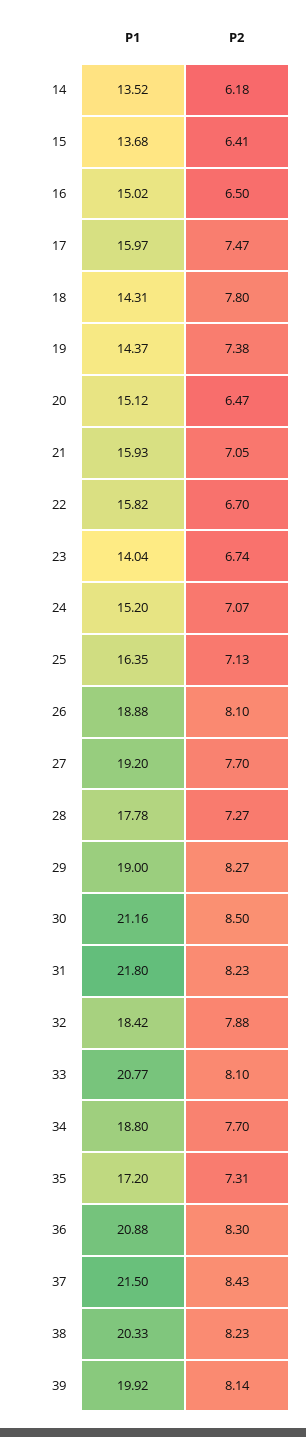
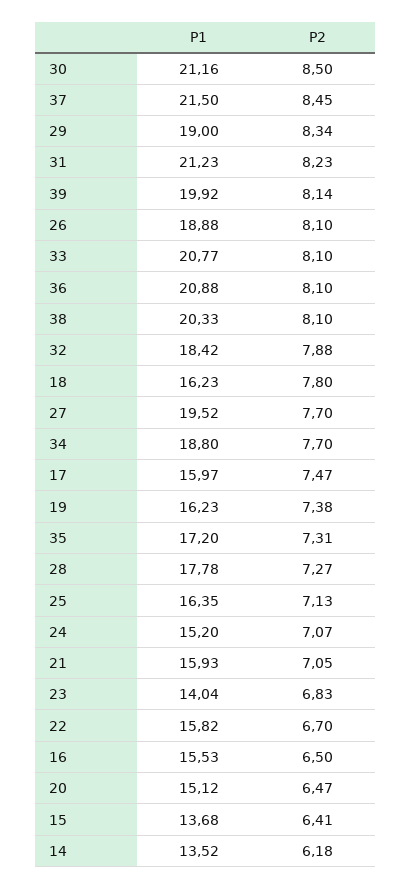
P1, 16: 15.02 -> 15.53
P1, 18: 14.31 -> 16.23
P1, 19: 14.37 -> 16.23
P2, 23: 6.74 -> 6.83
P1, 27: 19.2 -> 19.52
P2, 29: 8.27 -> 8.34
P1, 31: 21.8 -> 21.23
P2, 36: 8.3 -> 8.1
P2, 37: 8.43 -> 8.45
P2, 38: 8.23 -> 8.1

